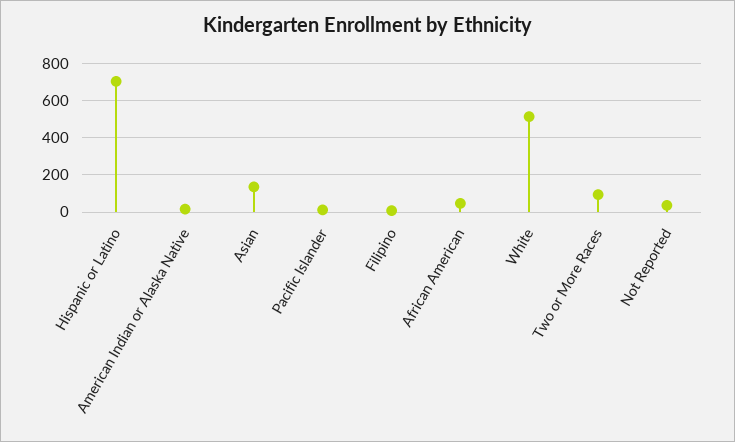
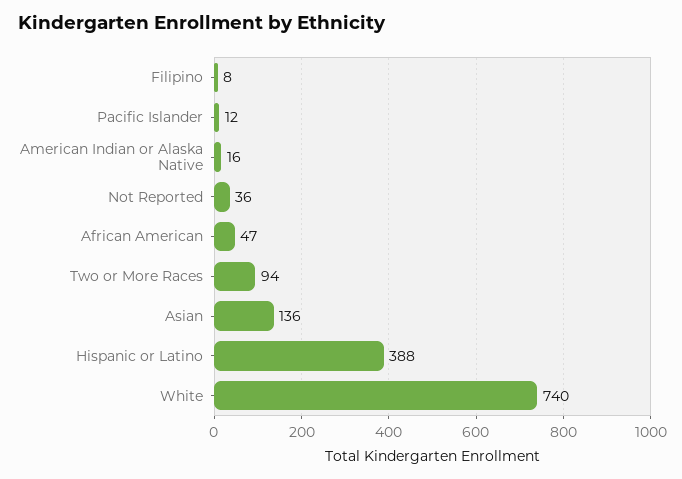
Hispanic or Latino: 700 -> 388
White: 500 -> 740

